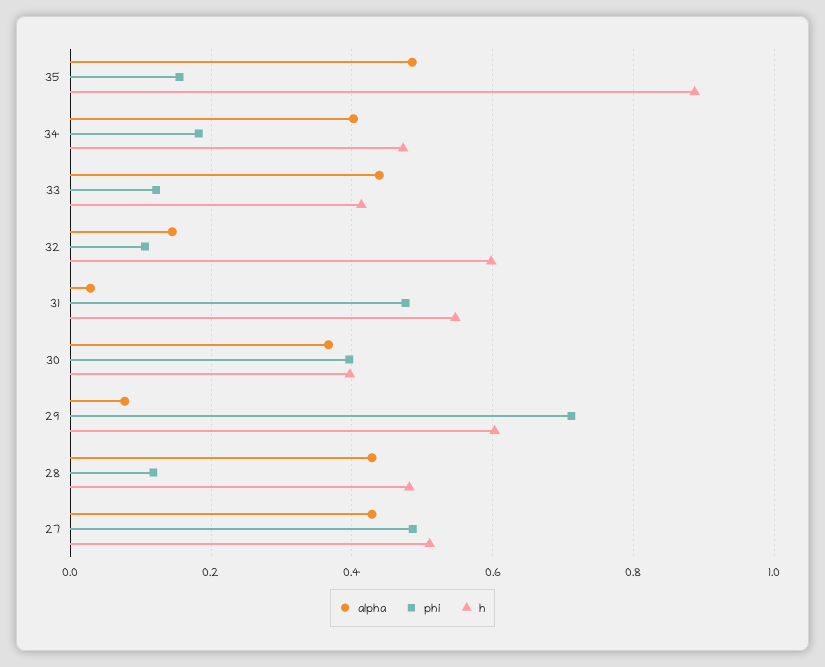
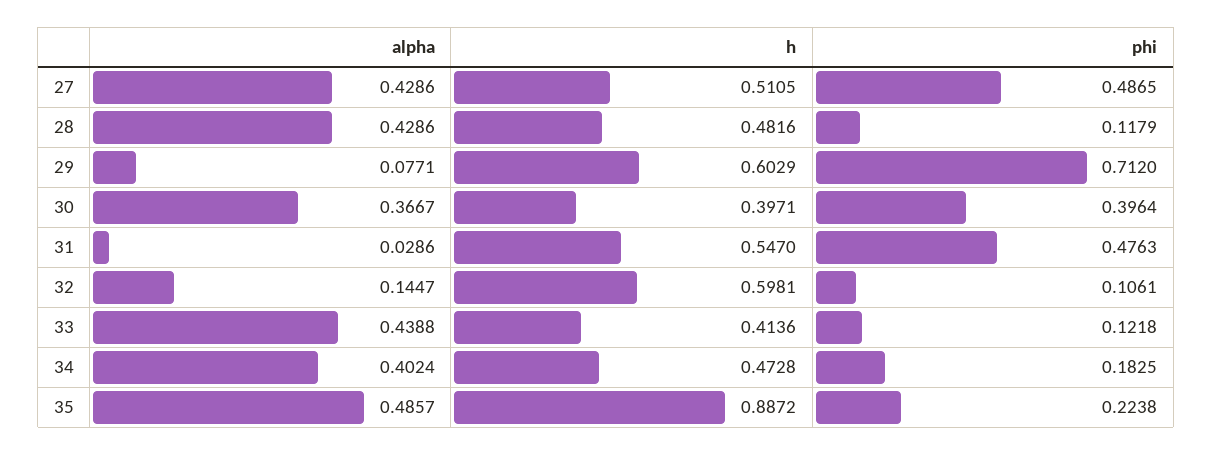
phi, 35: 0.16 -> 0.2238

